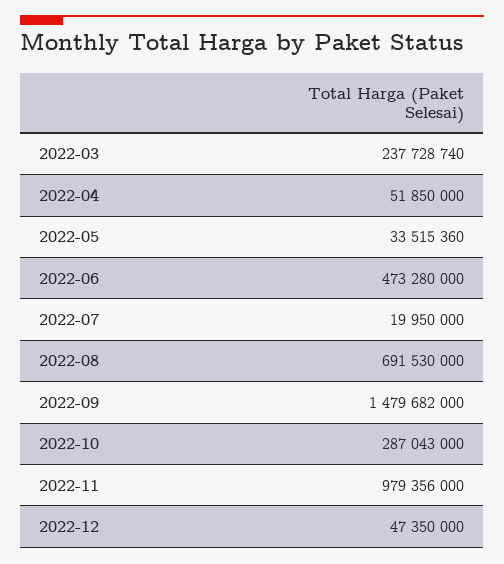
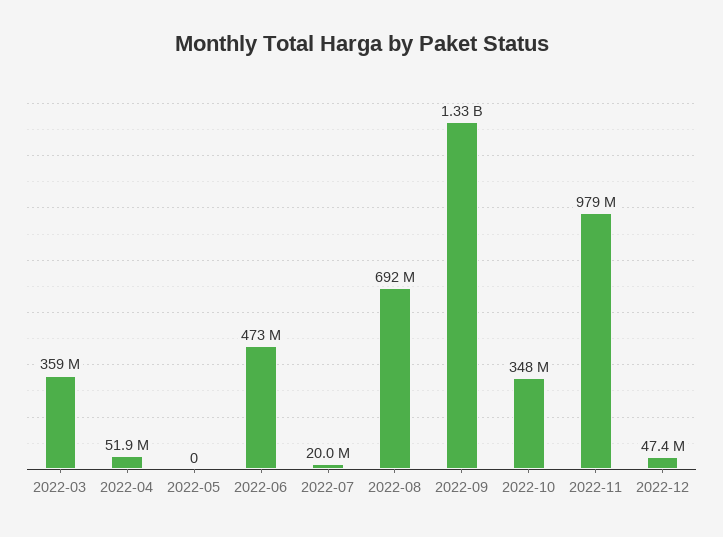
2022-03: 237728740 -> 359000000
2022-05: 33515360 -> 0
2022-09: 1479682000 -> 1330000000
2022-10: 287043000 -> 348000000

